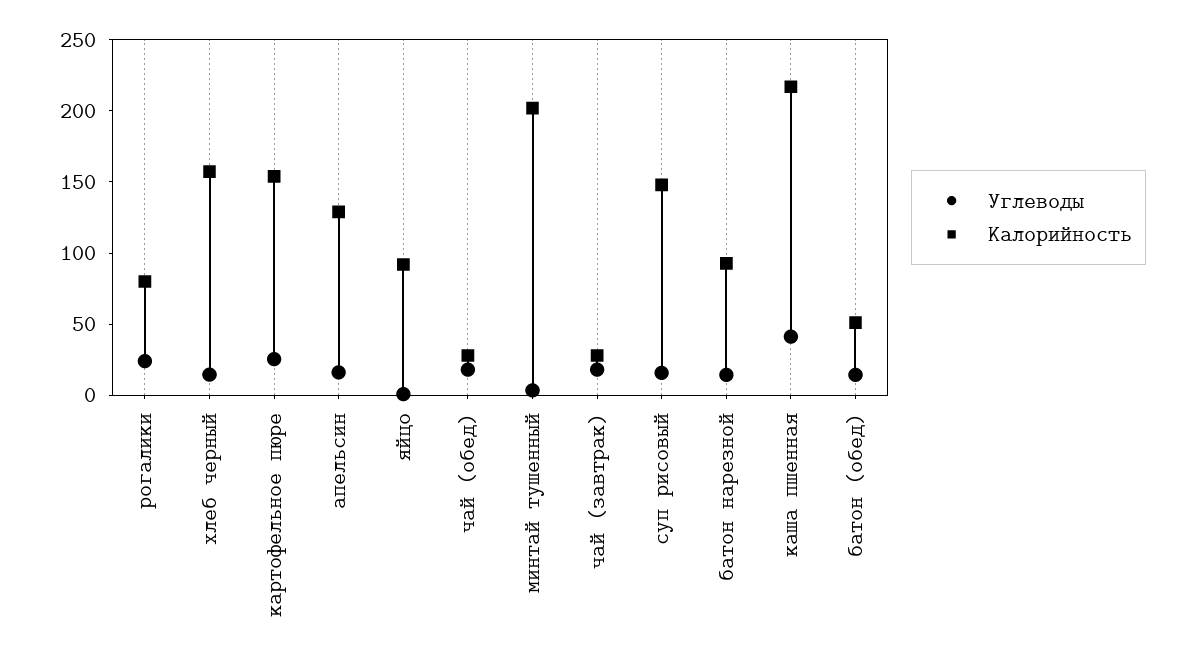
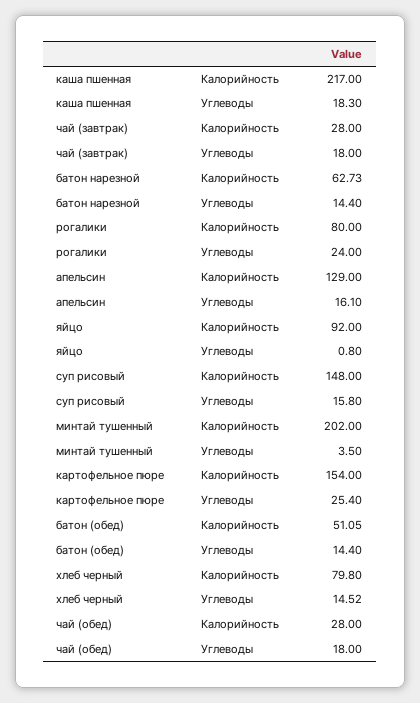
Калорийность, хлеб черный: 160 -> 79.8
Калорийность, батон нарезной: 90 -> 62.73
Углеводы, каша пшенная: 40 -> 18.3

